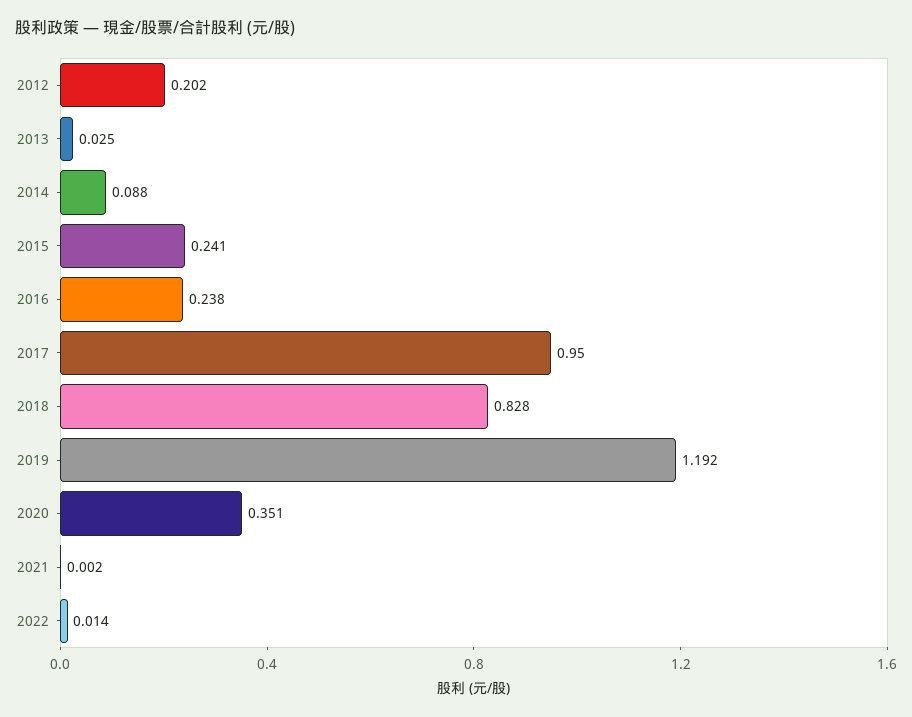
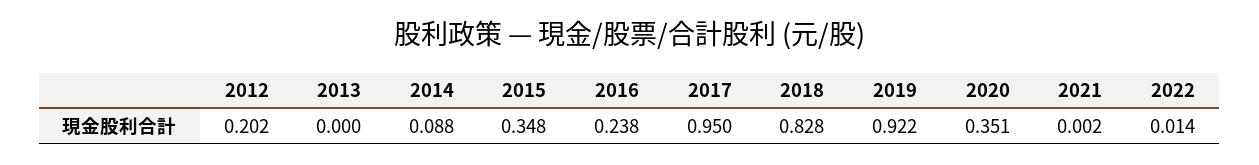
2013: 0.025 -> 0
2015: 0.241 -> 0.348
2019: 1.192 -> 0.922

